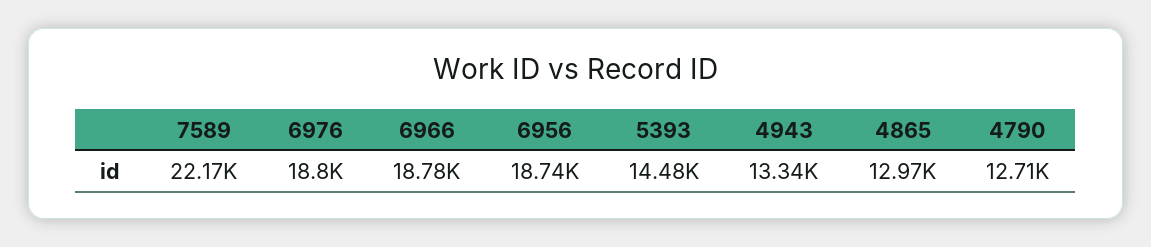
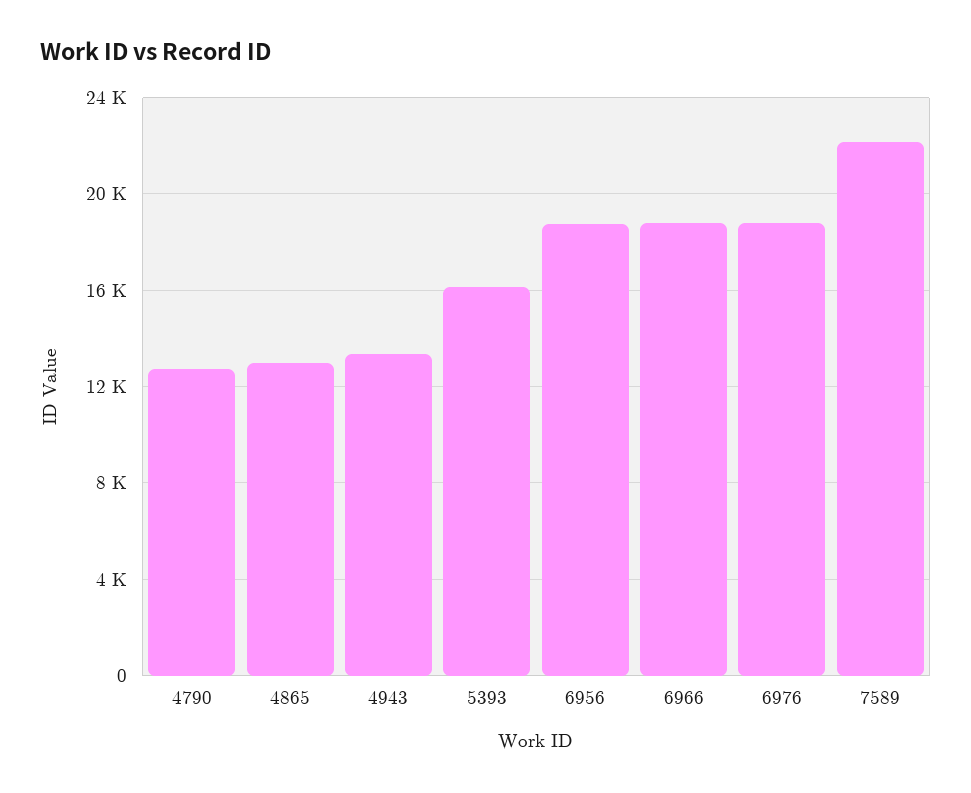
5393: 14480 -> 16000

